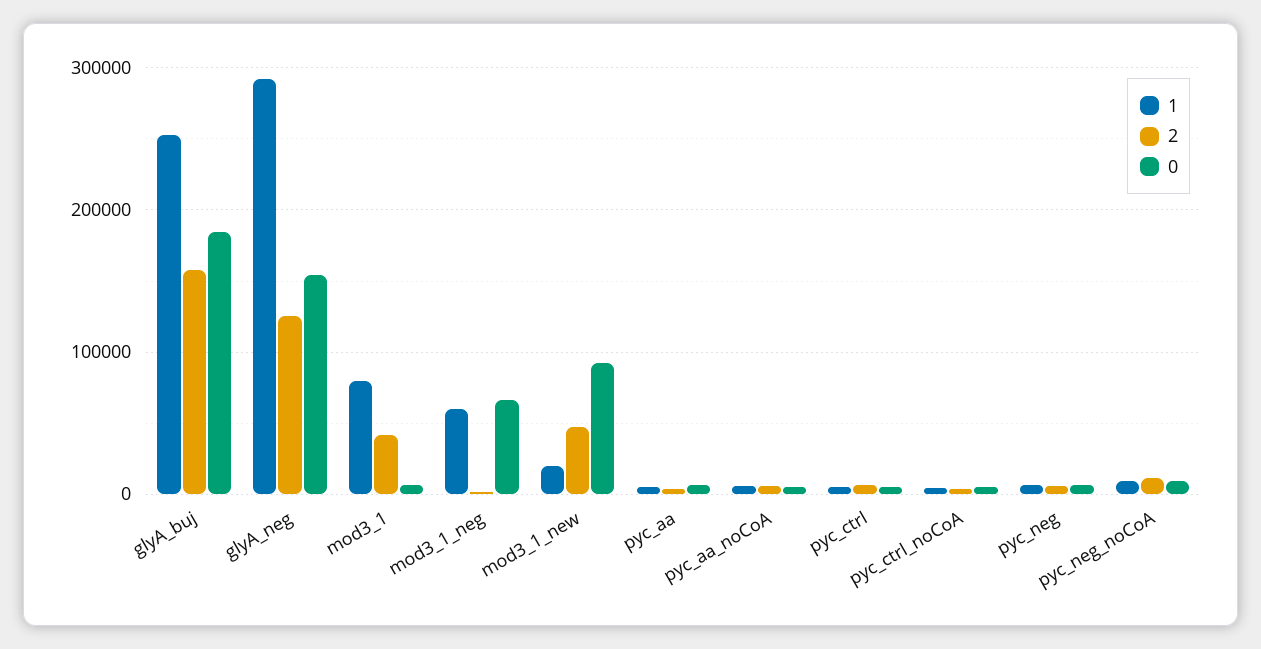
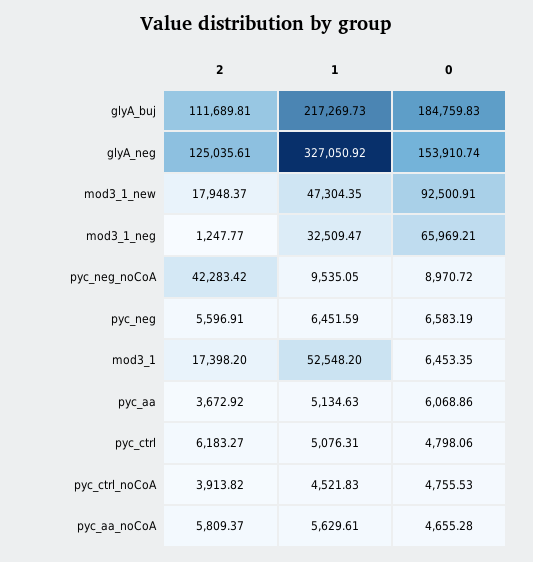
1, glyA_buj: 250000 -> 217269.73
2, glyA_buj: 160000 -> 111689.81
1, glyA_neg: 290000 -> 327050.92
1, mod3_1: 80000 -> 52548.2
2, mod3_1: 40000 -> 17398.2
1, mod3_1_neg: 60000 -> 32509.47
1, mod3_1_new: 20000 -> 47304.35
2, mod3_1_new: 50000 -> 17948.37
2, pyc_neg_noCoA: 10000 -> 42283.42

